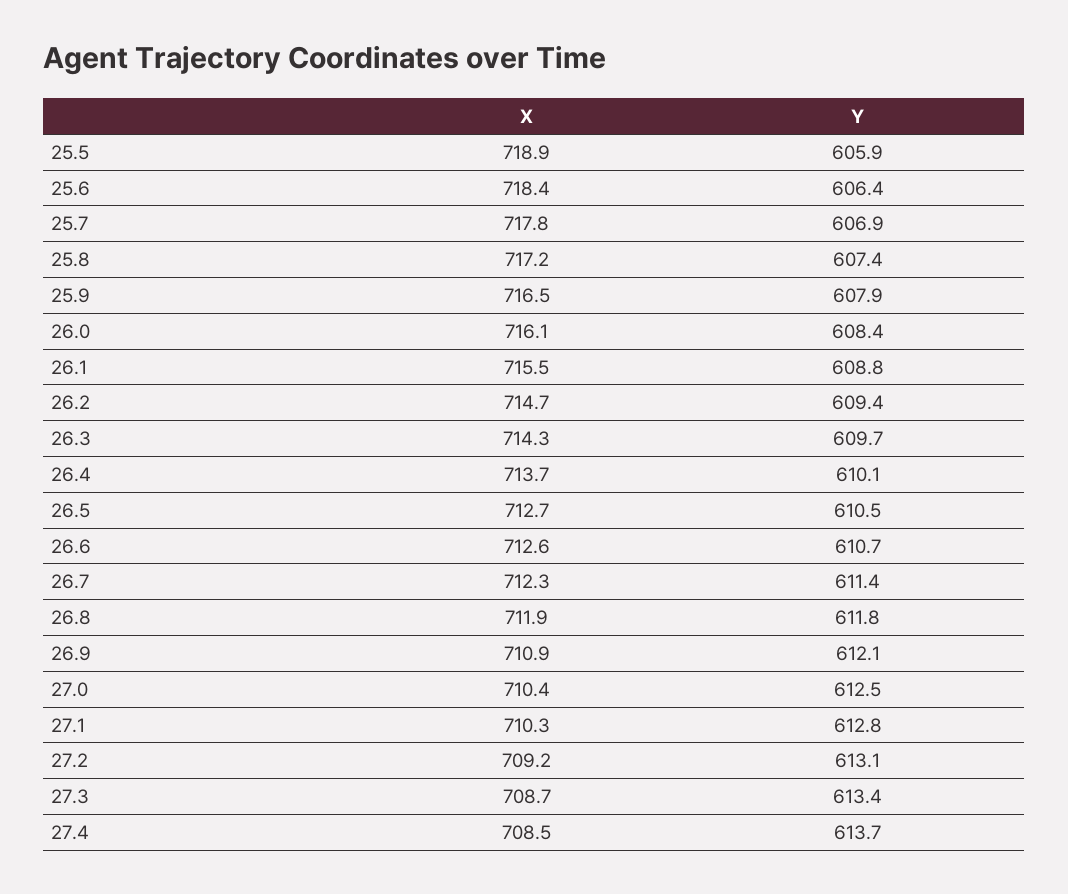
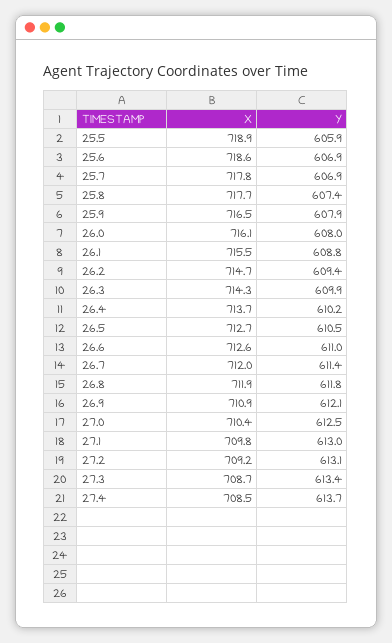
X, 25.6: 718.4 -> 718.6
Y, 25.6: 606.4 -> 606.9
X, 25.8: 717.2 -> 717.7
Y, 26.0: 608.4 -> 608
Y, 26.3: 609.7 -> 609.9
Y, 26.4: 610.1 -> 610.2
Y, 26.6: 610.7 -> 611
X, 26.7: 712.3 -> 712
X, 27.1: 710.3 -> 709.8
Y, 27.1: 612.8 -> 613

